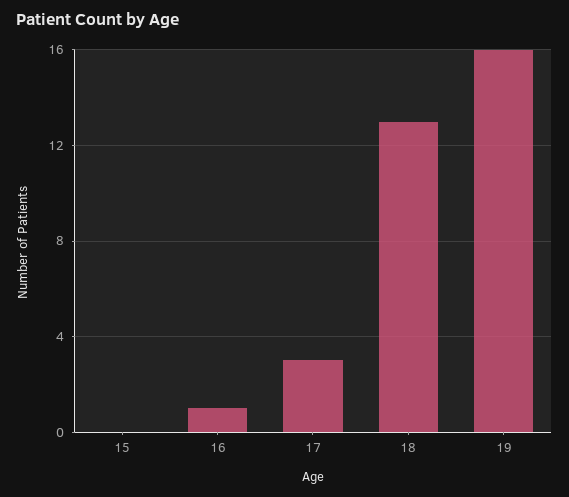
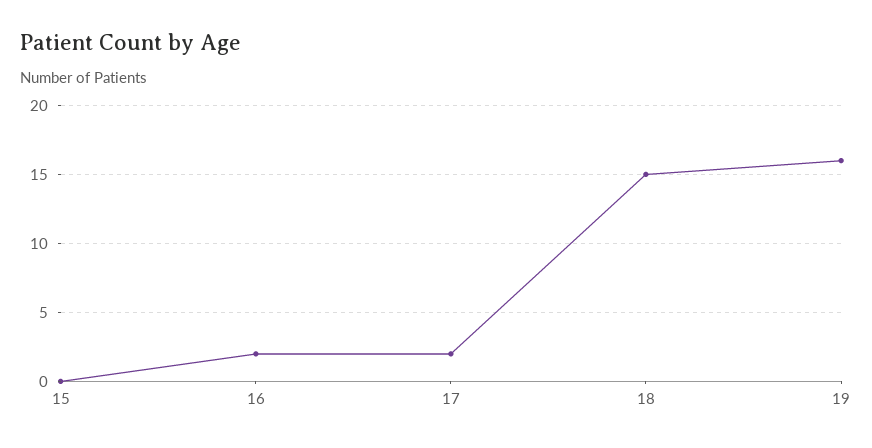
16: 1 -> 2
17: 3 -> 2
18: 13 -> 15

